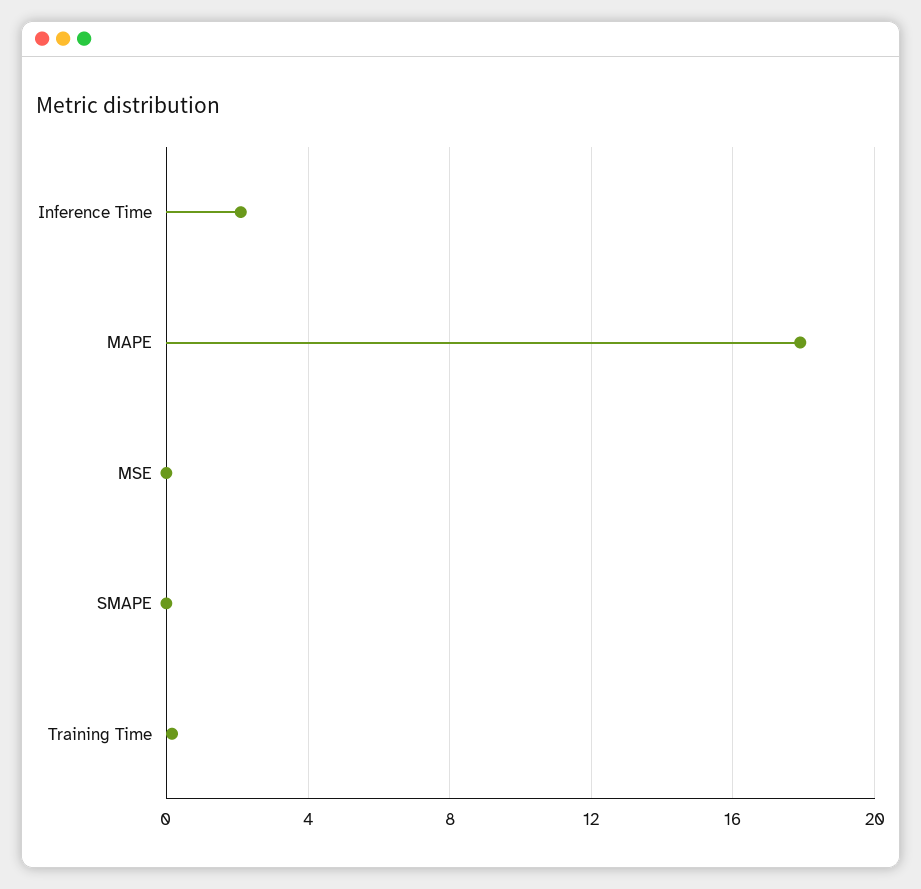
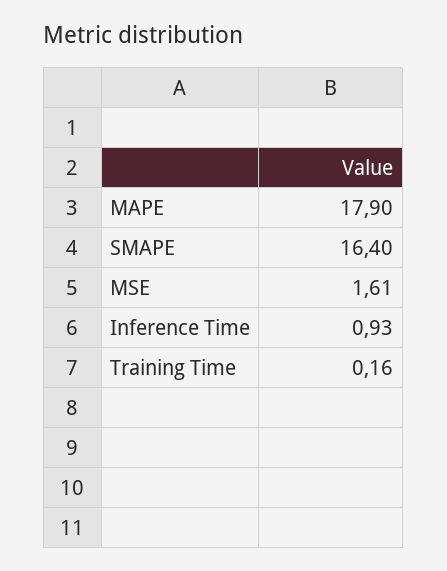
Inference Time: 2 -> 0.93
MSE: 0 -> 1.61
SMAPE: 0 -> 16.4

